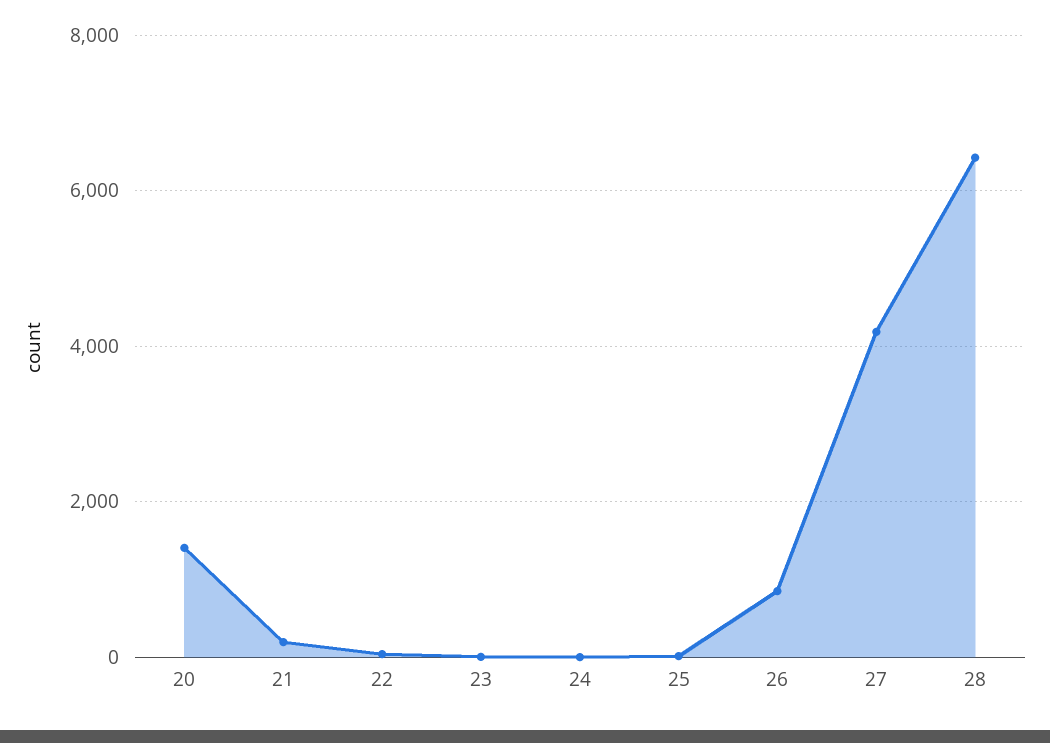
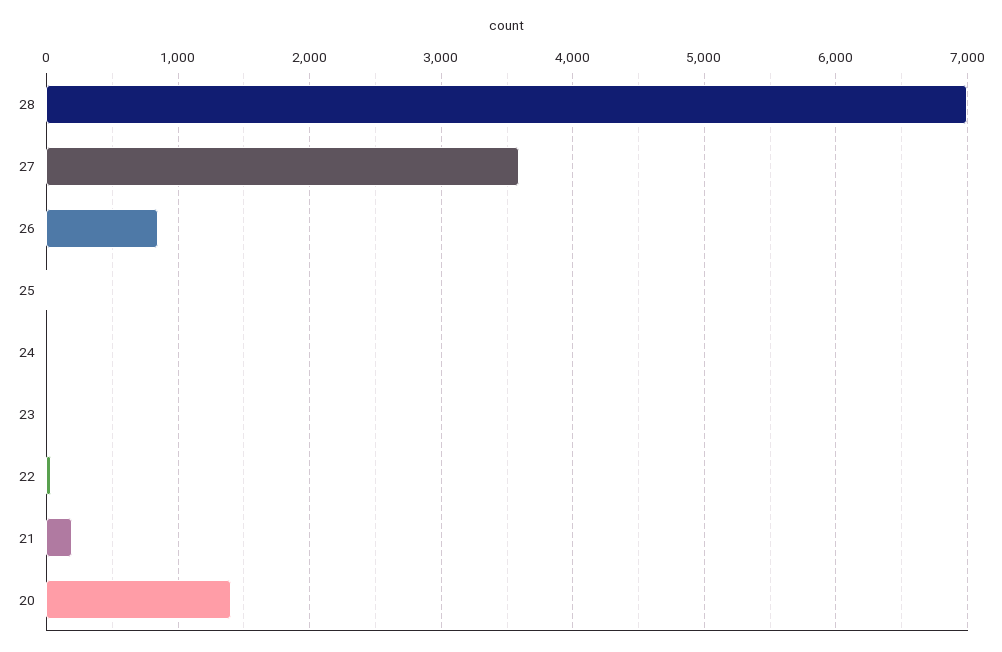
27: 4200 -> 3600
28: 6400 -> 7000

